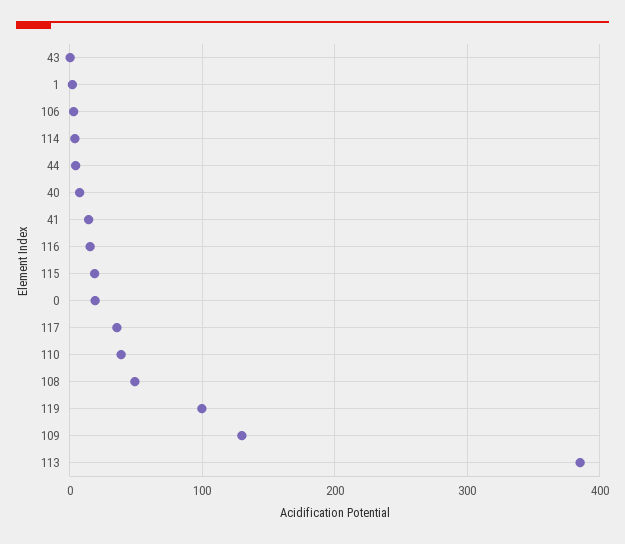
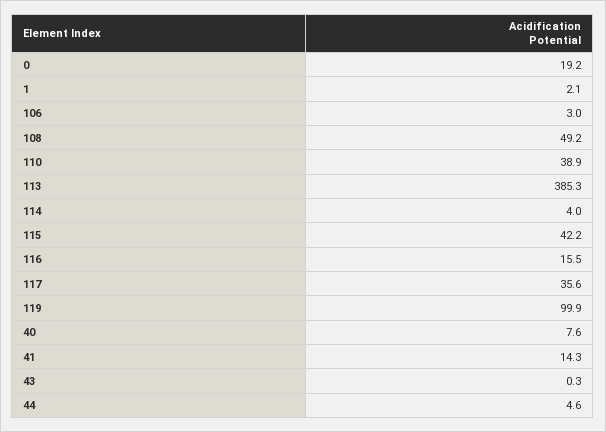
115: 20 -> 42.2
109: 130 -> none

